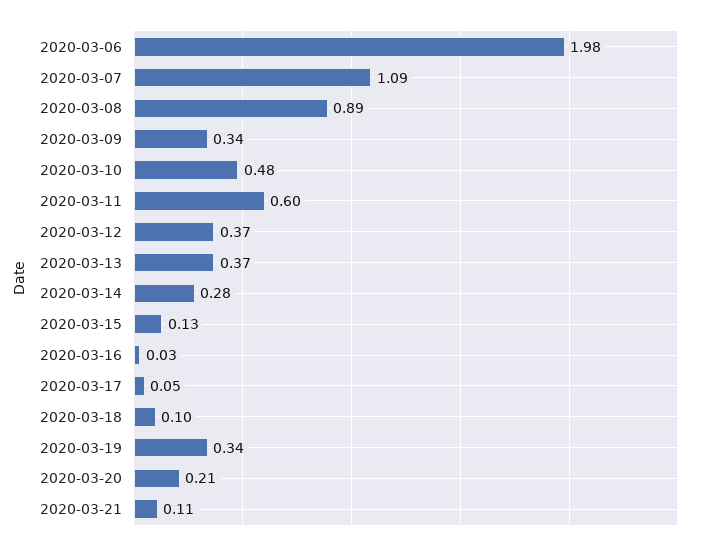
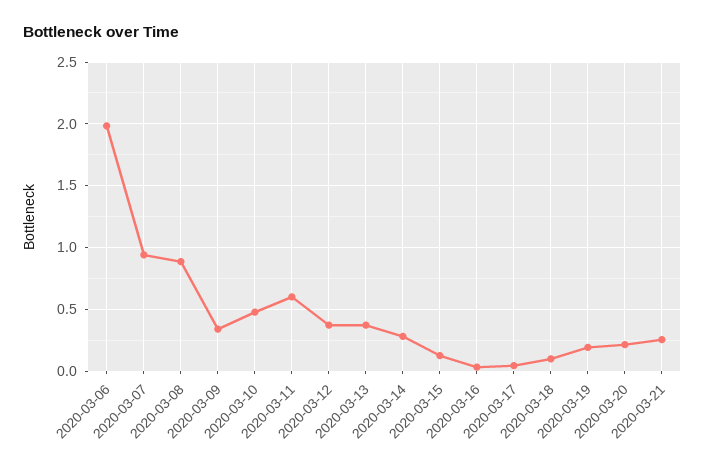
2020-03-07: 1.09 -> 0.95
2020-03-19: 0.34 -> 0.2
2020-03-21: 0.11 -> 0.25

